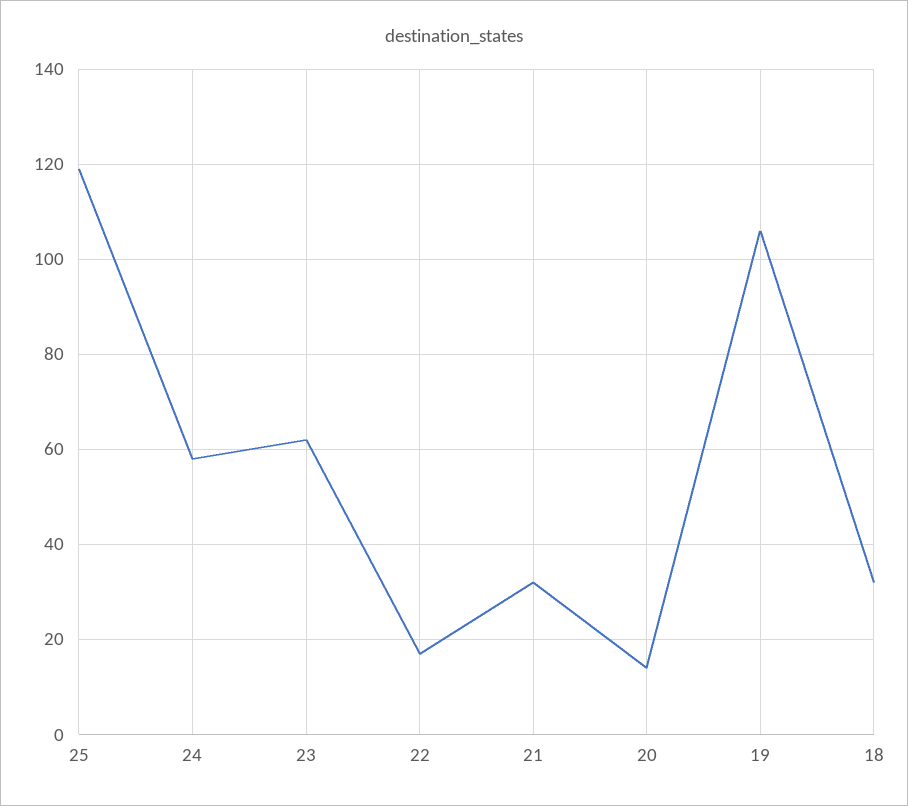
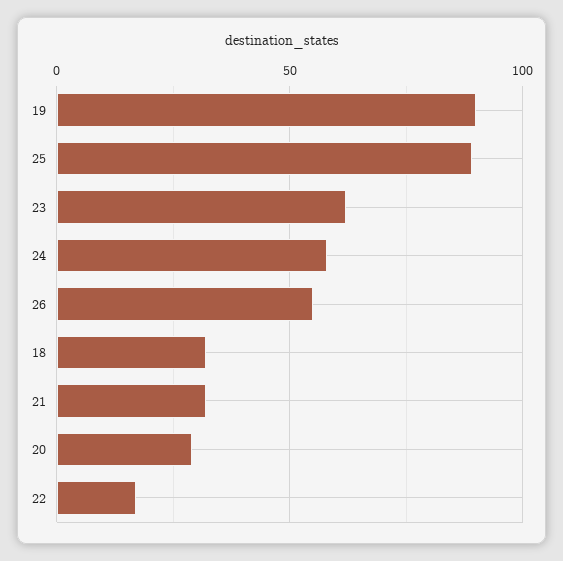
25: 120 -> 90
20: 15 -> 30
19: 105 -> 90
26: none -> 55

